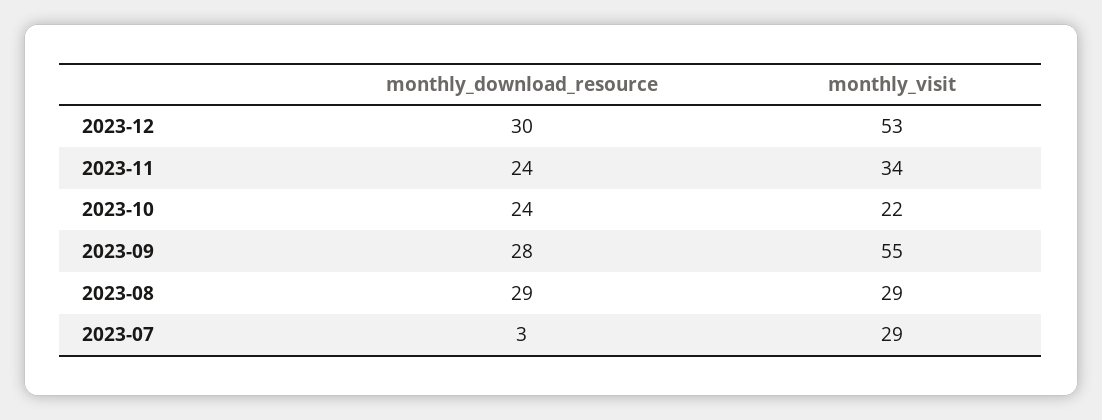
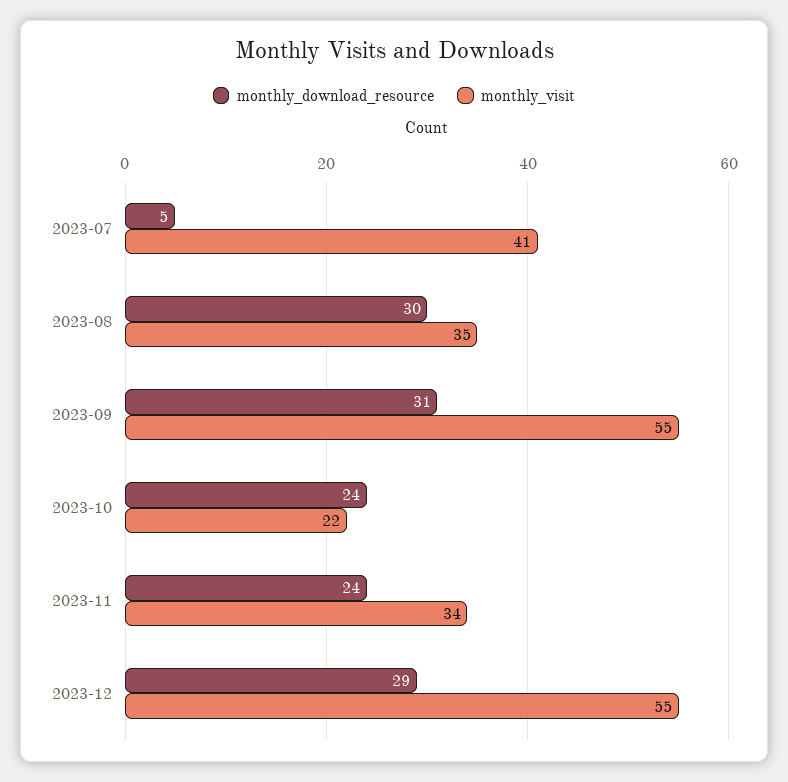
monthly_download_resource, 2023-12: 30 -> 29
monthly_visit, 2023-12: 53 -> 55
monthly_download_resource, 2023-09: 28 -> 31
monthly_download_resource, 2023-08: 29 -> 30
monthly_visit, 2023-08: 29 -> 35
monthly_download_resource, 2023-07: 3 -> 5
monthly_visit, 2023-07: 29 -> 41

